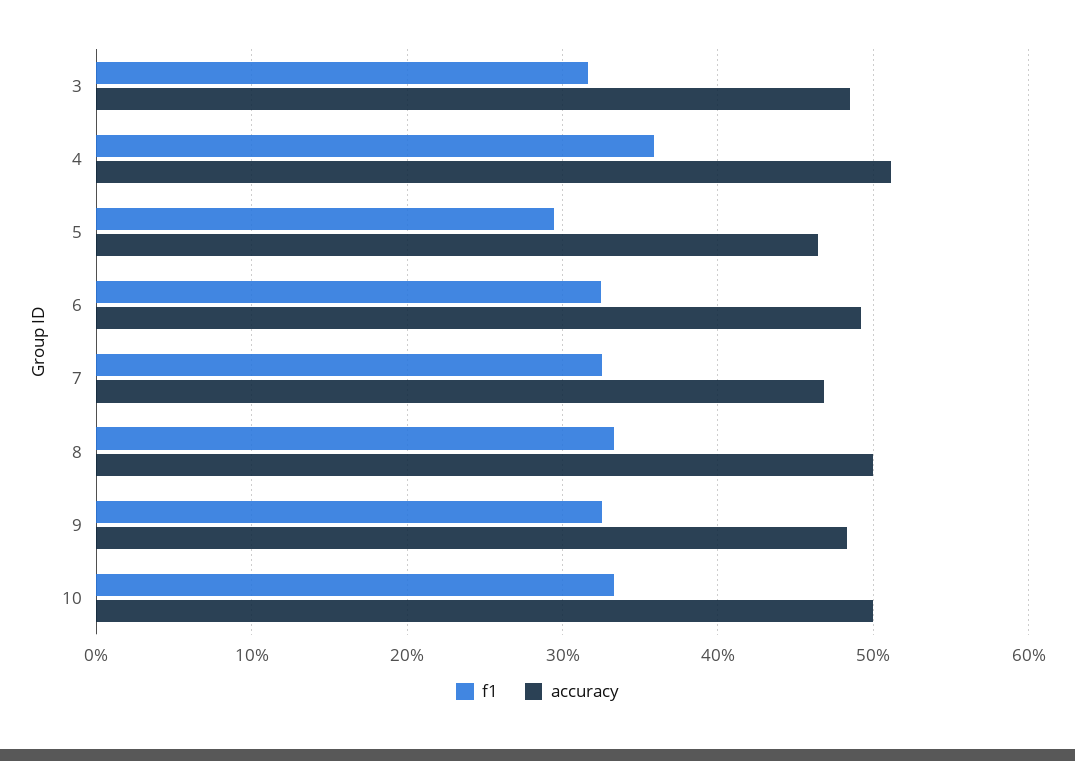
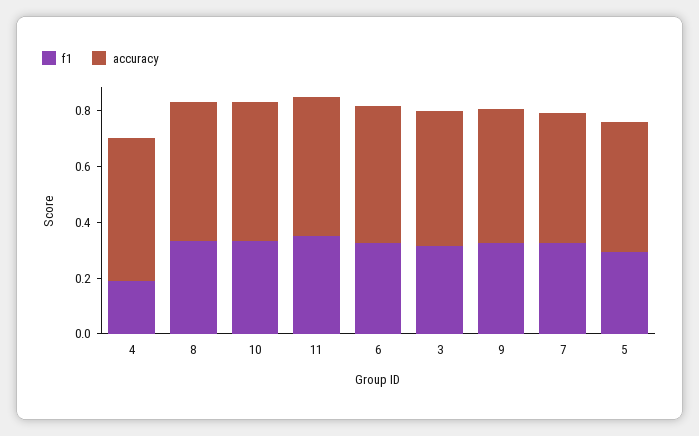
f1, 4: 0.36 -> 0.2
f1, 11: none -> 0.35
accuracy, 11: none -> 0.5

